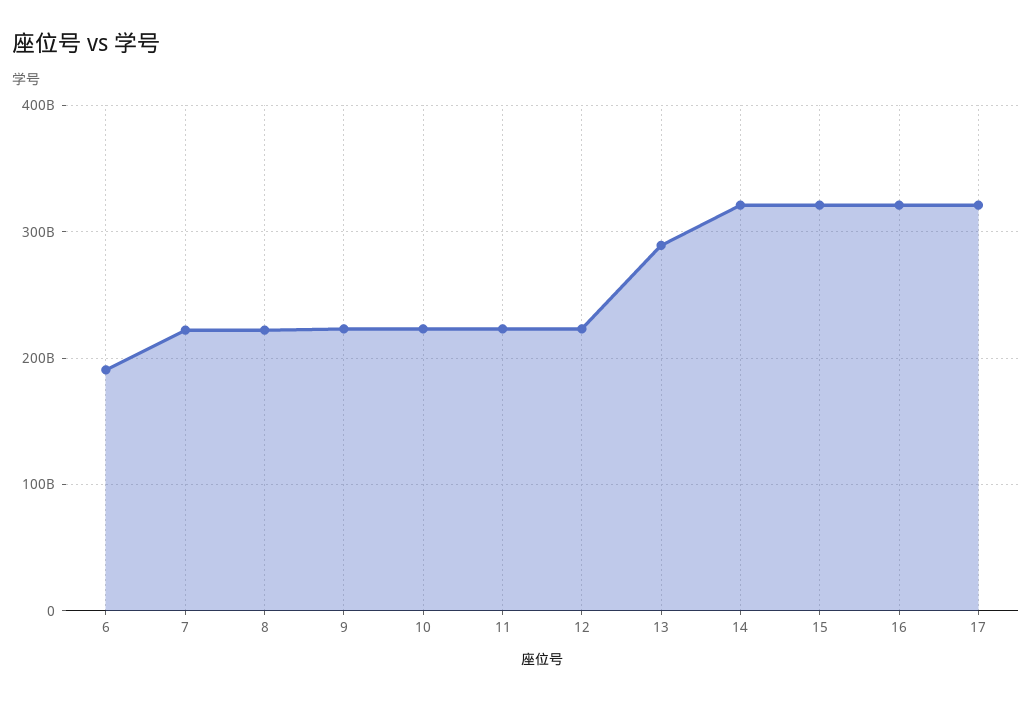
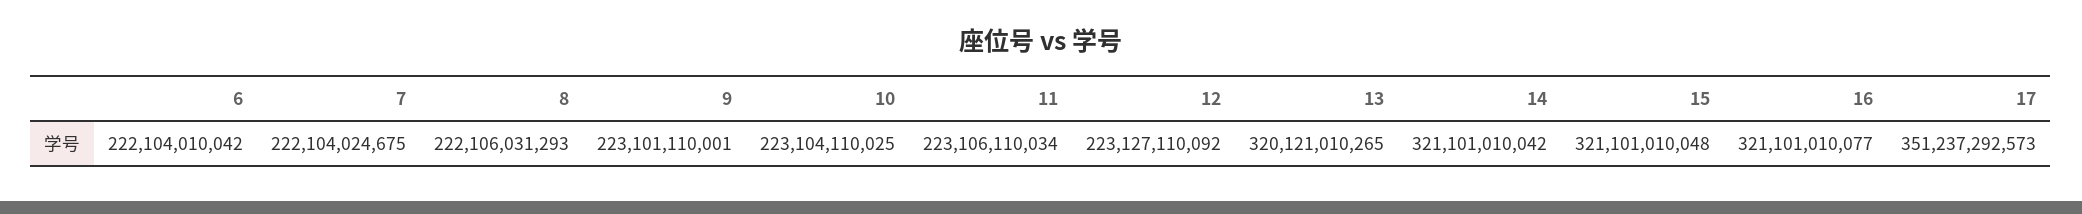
6: 190000000000 -> 222104010042
13: 290000000000 -> 320121010265
17: 320000000000 -> 351237292573

